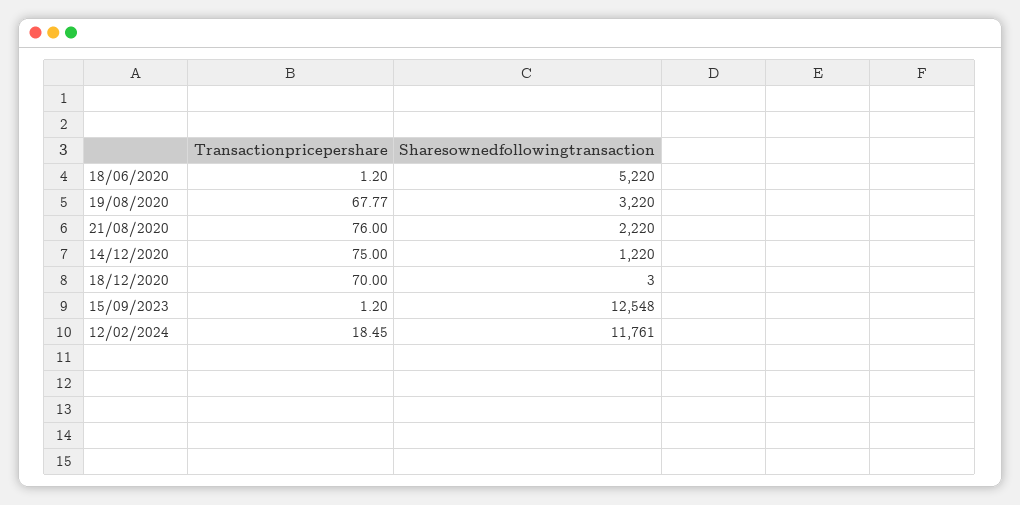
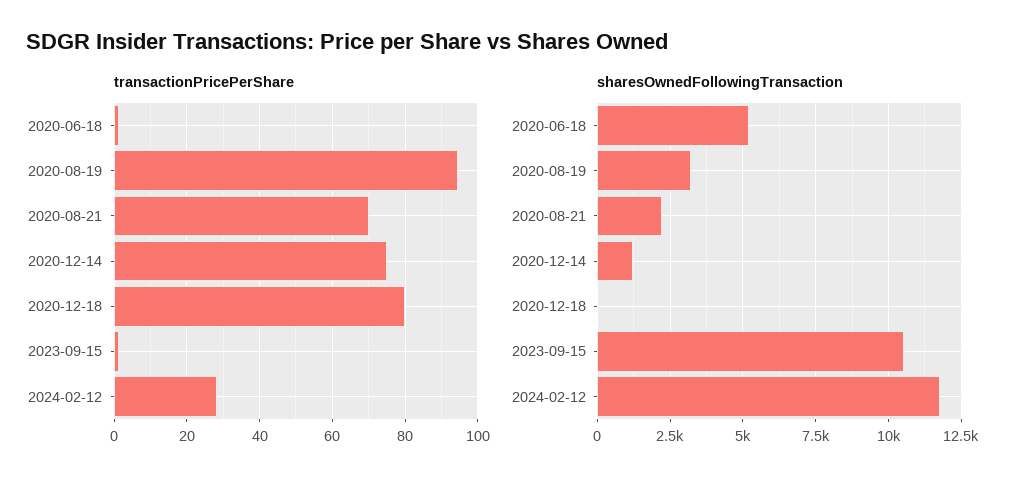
Transactionpricepershare, 19/08/2020: 67.77 -> 94
Transactionpricepershare, 21/08/2020: 76 -> 70
Transactionpricepershare, 18/12/2020: 70 -> 80
Sharesownedfollowingtransaction, 15/09/2023: 12548 -> 10500
Transactionpricepershare, 12/02/2024: 18.45 -> 28

